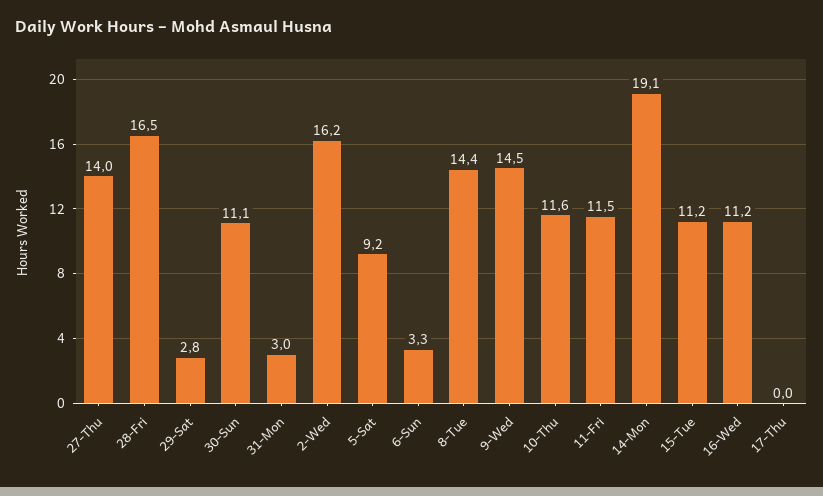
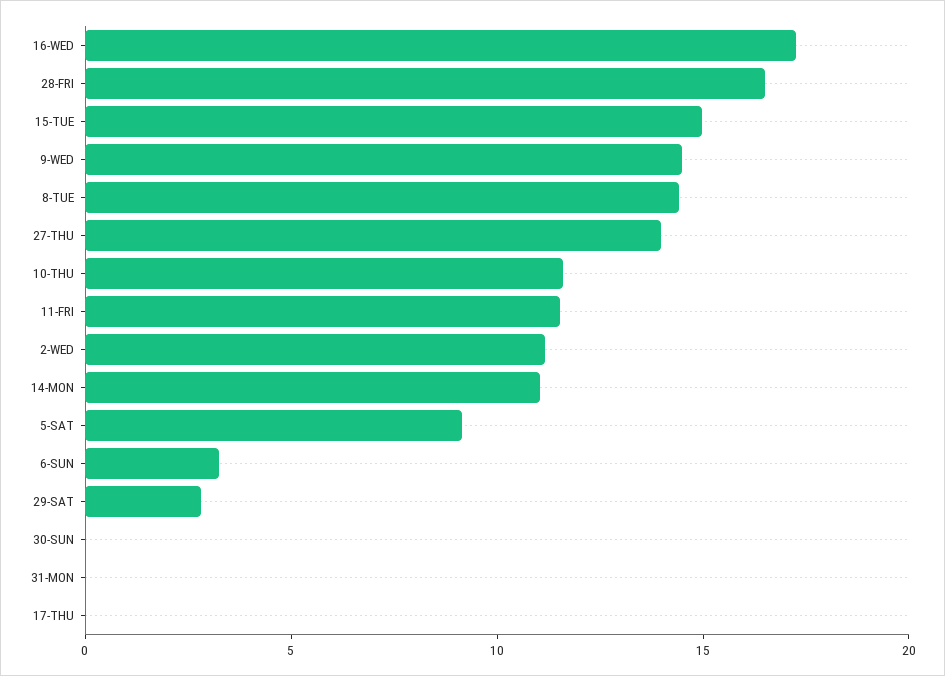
30-Sun: 11.1 -> 0
31-Mon: 3 -> 0
2-Wed: 16.2 -> 11
14-Mon: 19.1 -> 11
15-Tue: 11.2 -> 15
16-Wed: 11.2 -> 17

